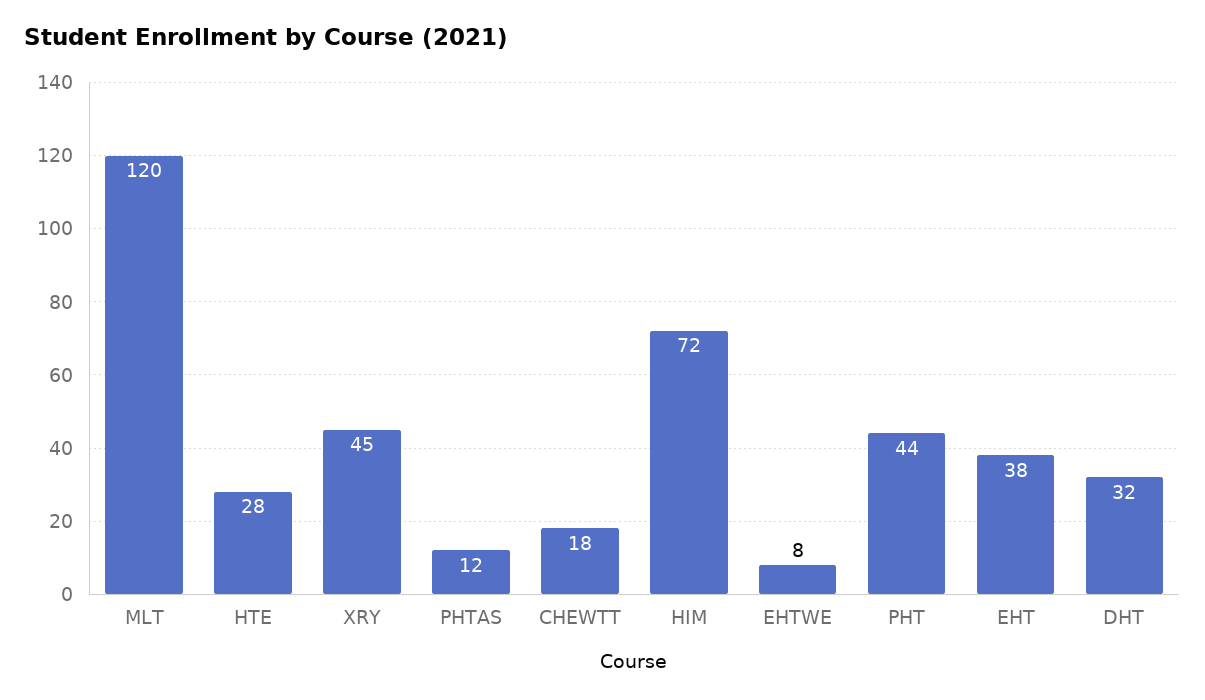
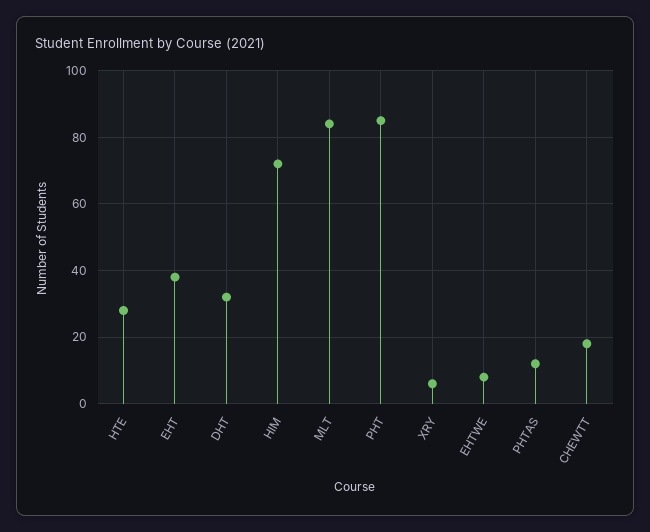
MLT: 120 -> 85
XRY: 45 -> 5
PHT: 44 -> 85

